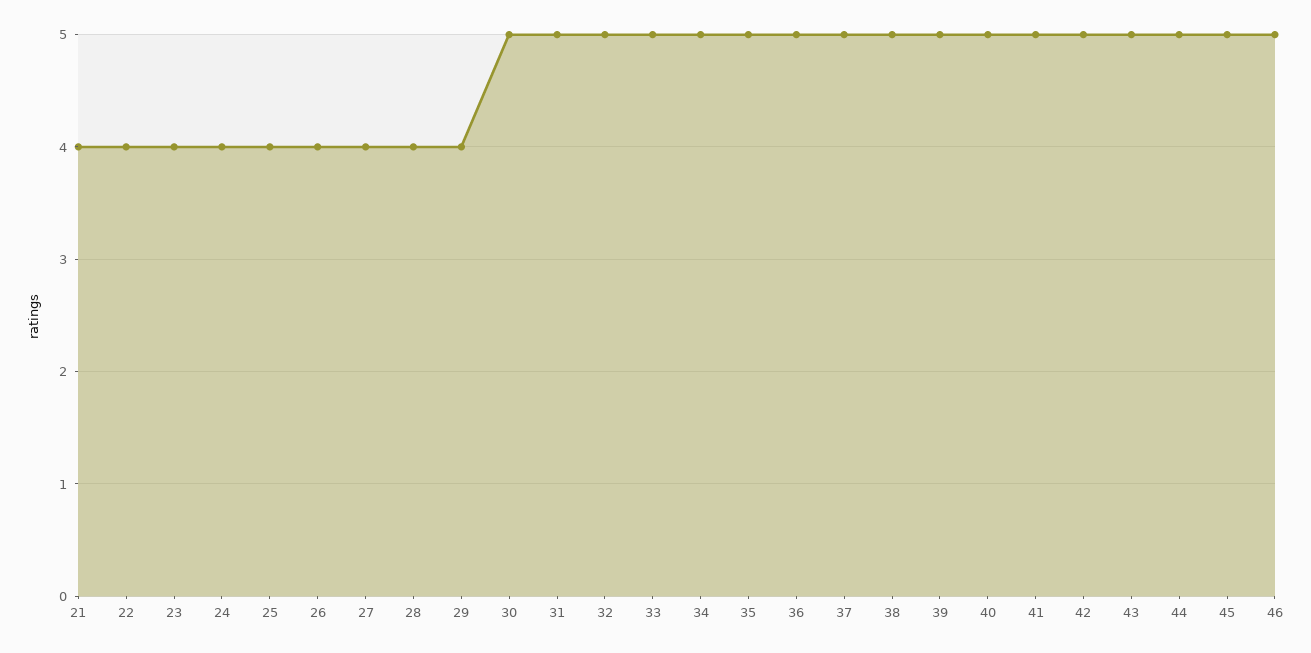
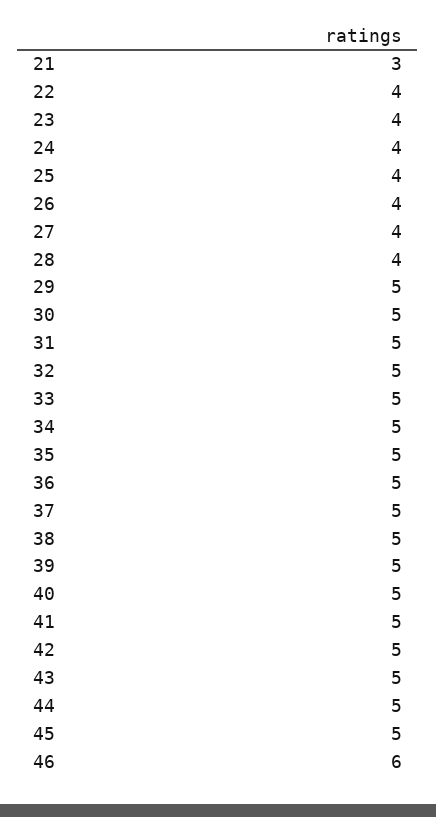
21: 4 -> 3
29: 4 -> 5
46: 5 -> 6

